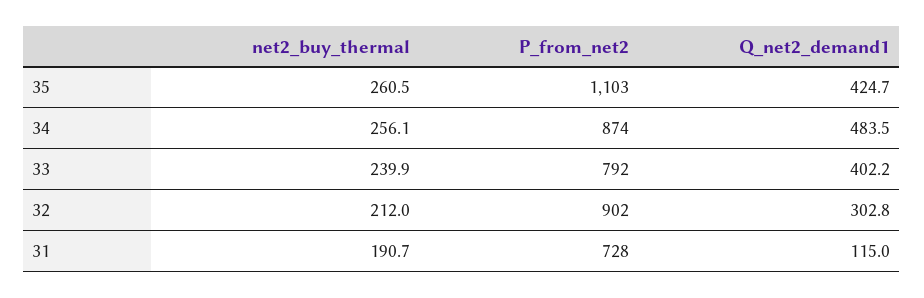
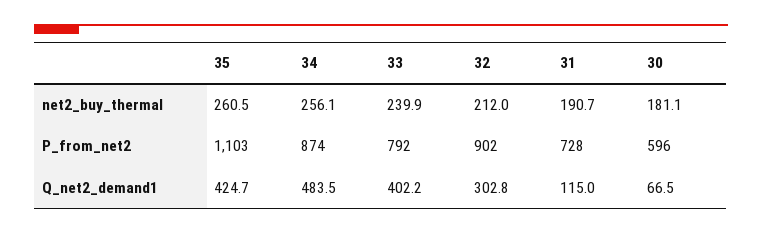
net2_buy_thermal, 30: none -> 181.1
P_from_net2, 30: none -> 596
Q_net2_demand1, 30: none -> 66.5

